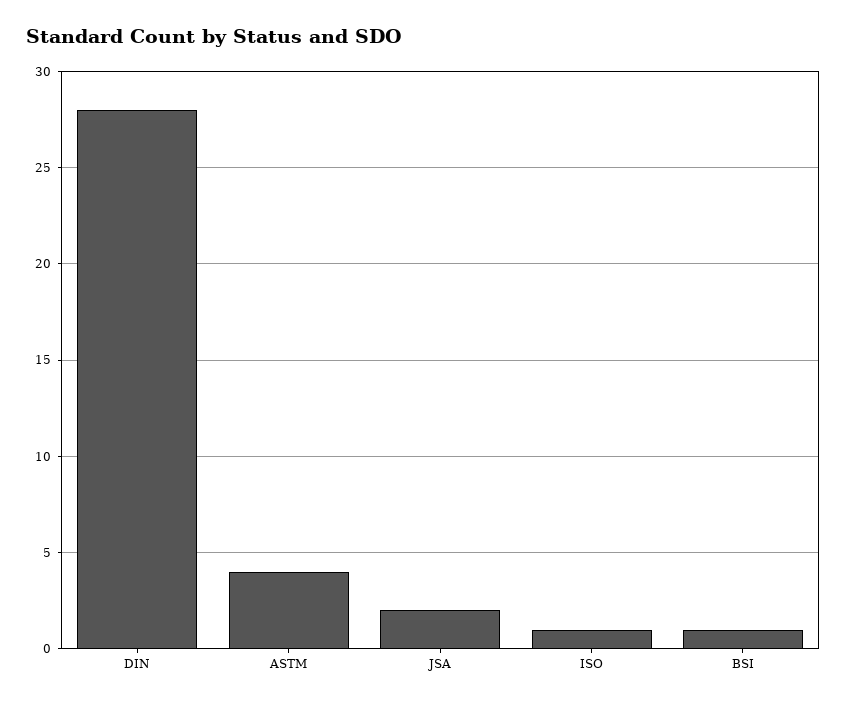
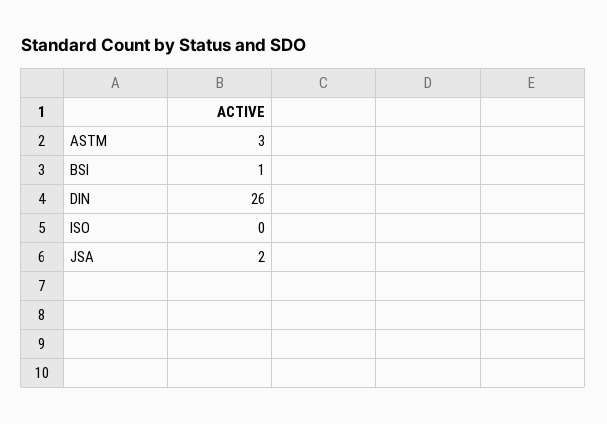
DIN: 28 -> 26
ASTM: 4 -> 3
ISO: 1 -> 0

